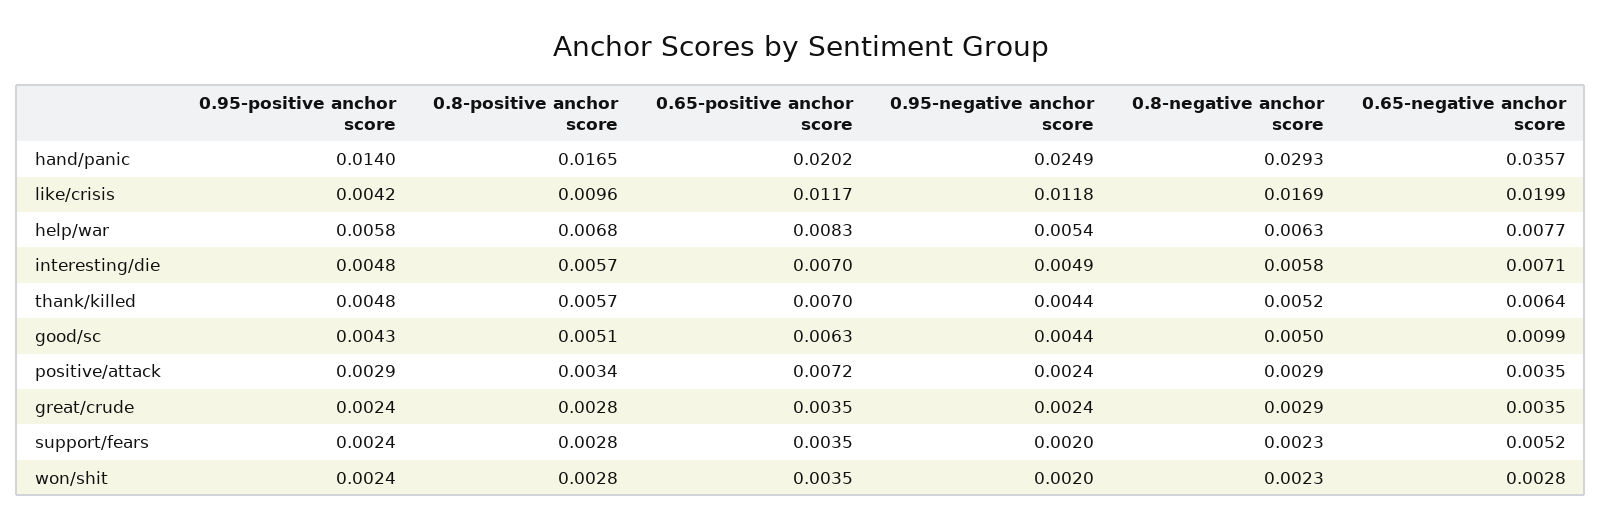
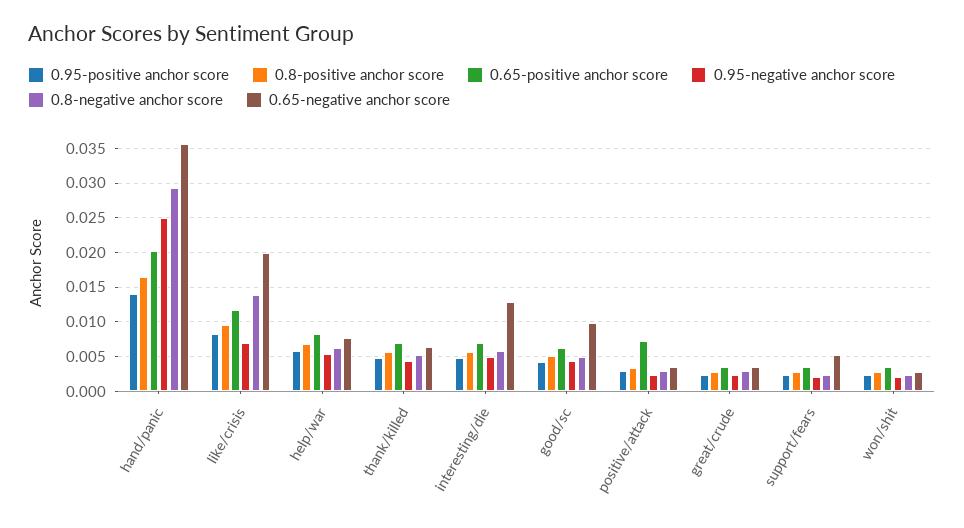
0.95-positive anchor score, like/crisis: 0.0042 -> 0.008
0.95-negative anchor score, like/crisis: 0.0118 -> 0.007
0.8-negative anchor score, like/crisis: 0.0169 -> 0.014
0.65-negative anchor score, interesting/die: 0.0071 -> 0.013

